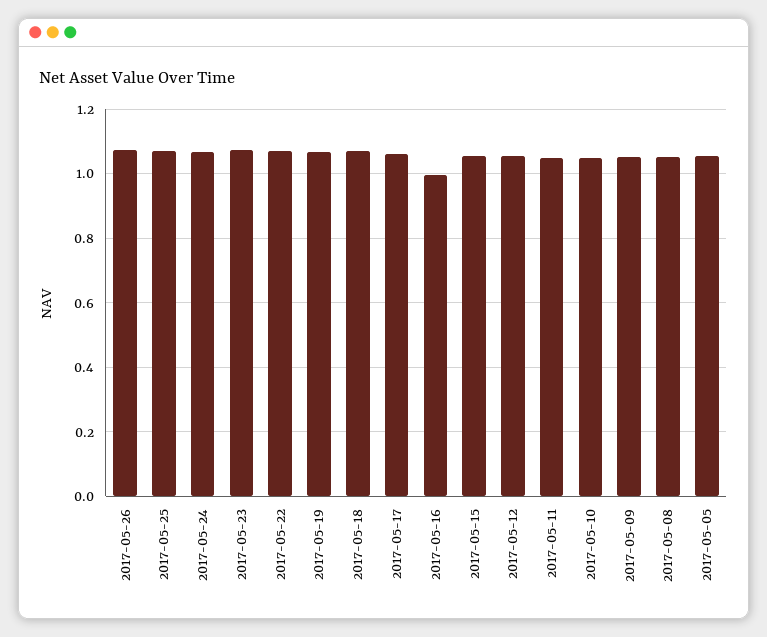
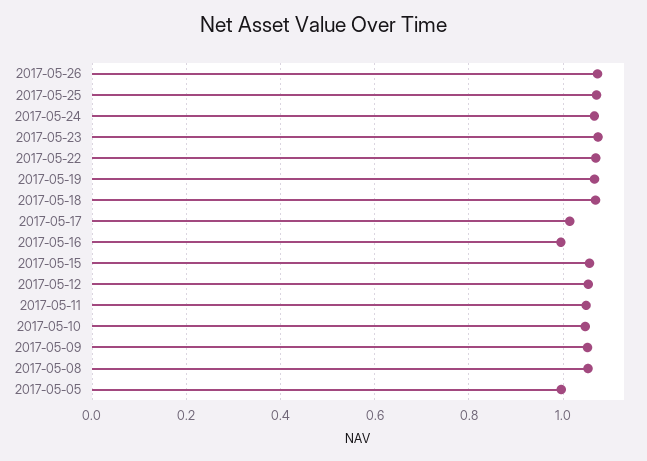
2017-05-17: 1.06 -> 1.02
2017-05-05: 1.06 -> 1

